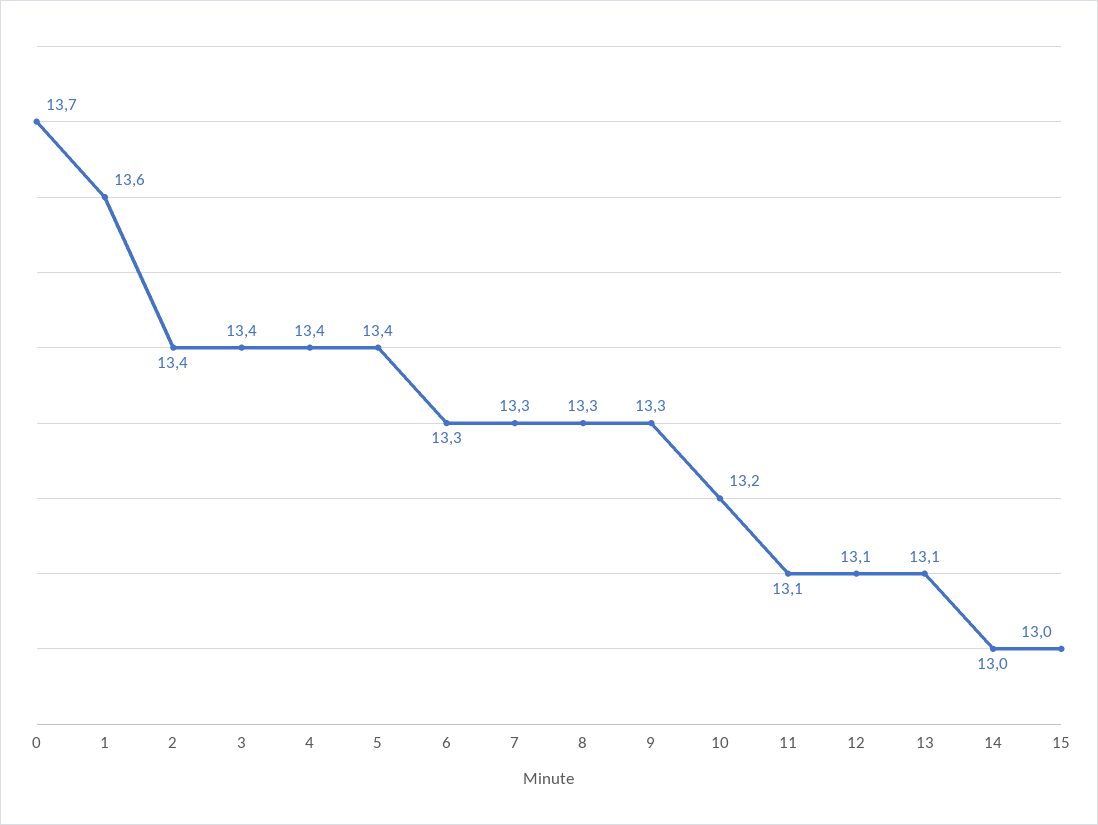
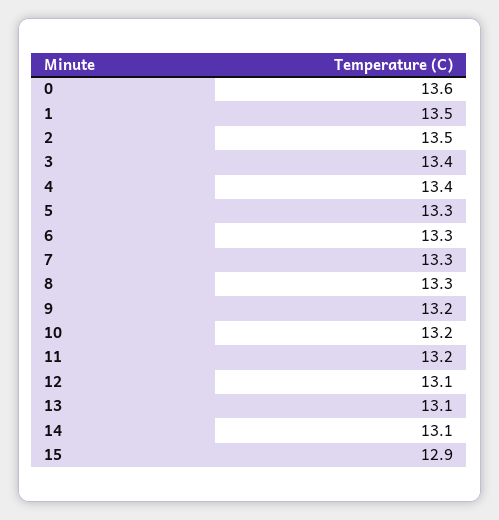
0: 13.7 -> 13.6
1: 13.6 -> 13.5
2: 13.4 -> 13.5
5: 13.4 -> 13.3
9: 13.3 -> 13.2
11: 13.1 -> 13.2
14: 13 -> 13.1
15: 13 -> 12.9

